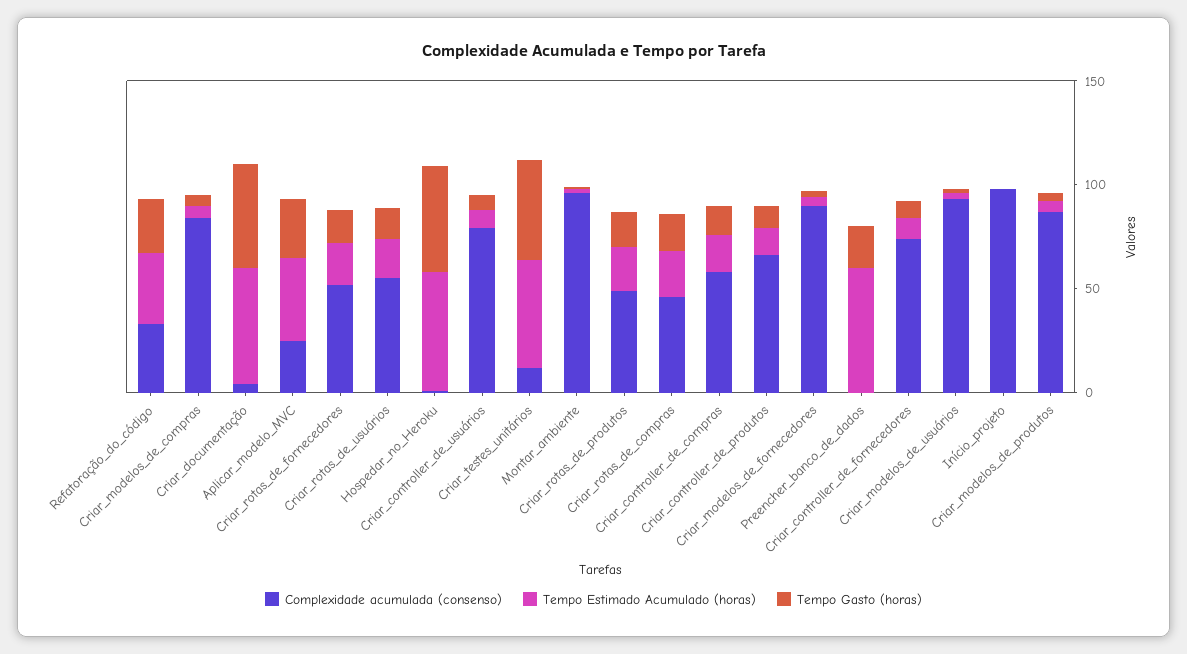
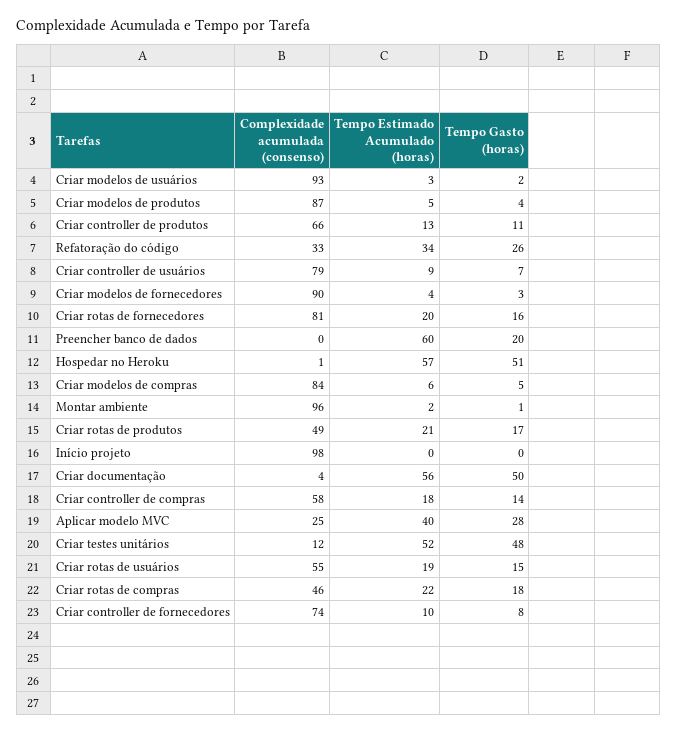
Complexidade acumulada (consenso), Criar_rotas_de_fornecedores: 50 -> 81

